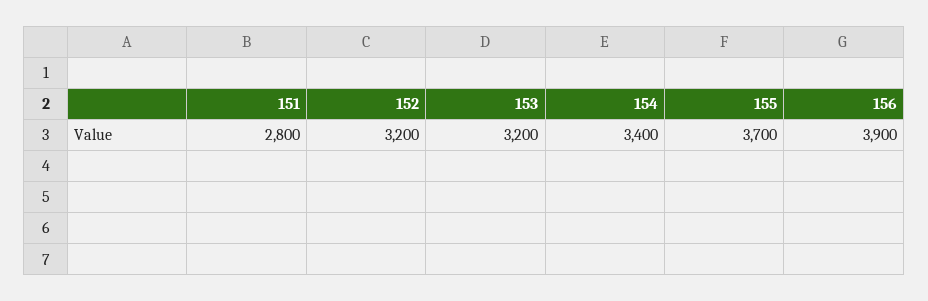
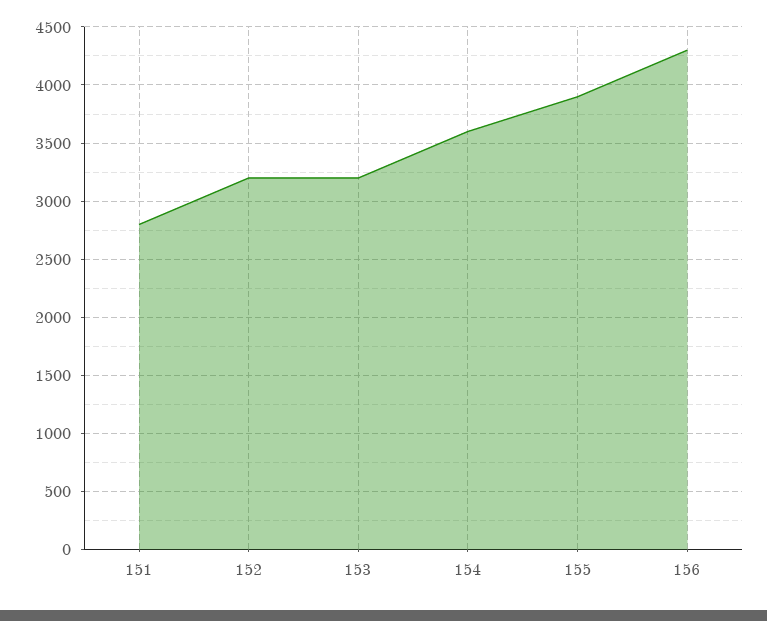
154: 3400 -> 3600
155: 3700 -> 3900
156: 3900 -> 4300

